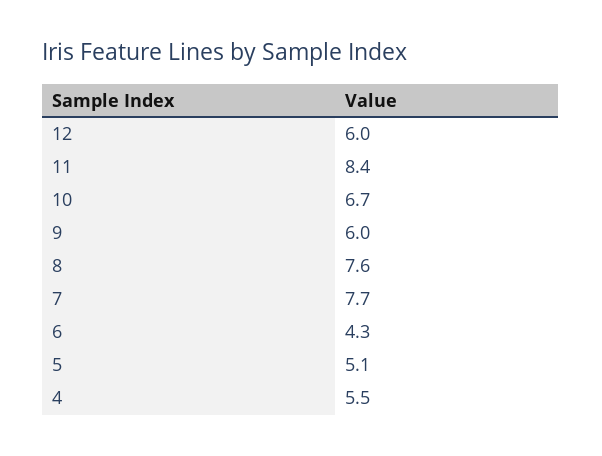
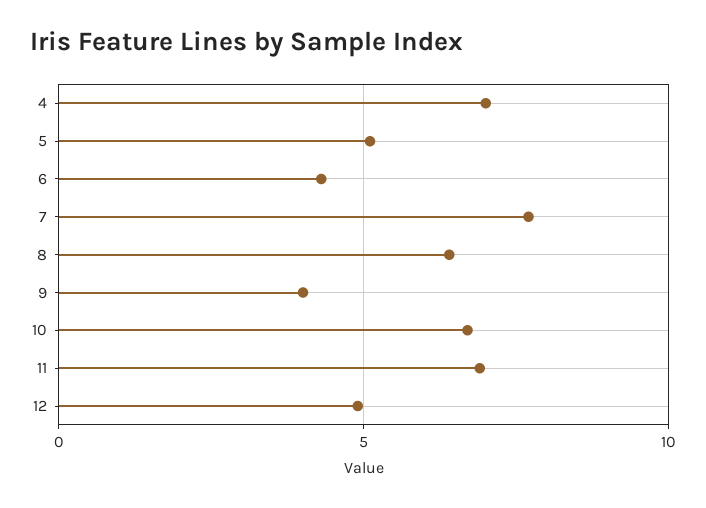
12: 6 -> 5
11: 8.4 -> 7
9: 6 -> 4
8: 7.6 -> 6.5
4: 5.5 -> 7

